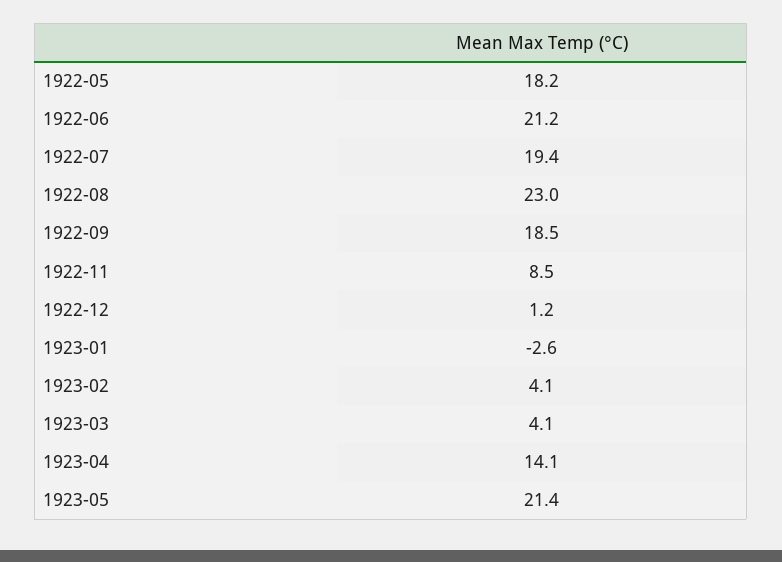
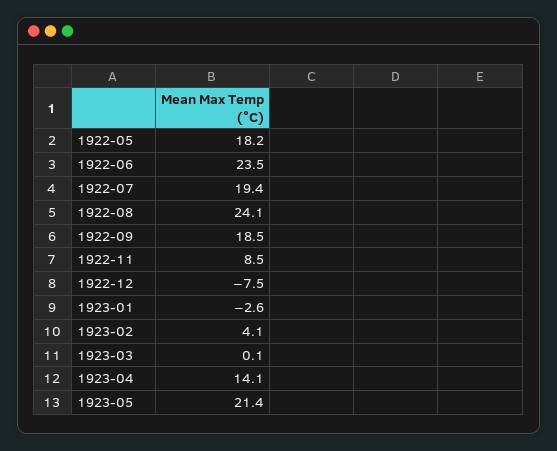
1922-06: 21.2 -> 23.5
1922-08: 23 -> 24.1
1922-12: 1.2 -> -7.5
1923-03: 4.1 -> 0.1

